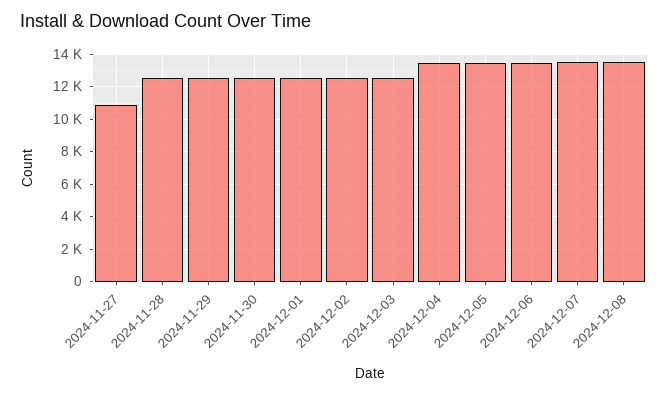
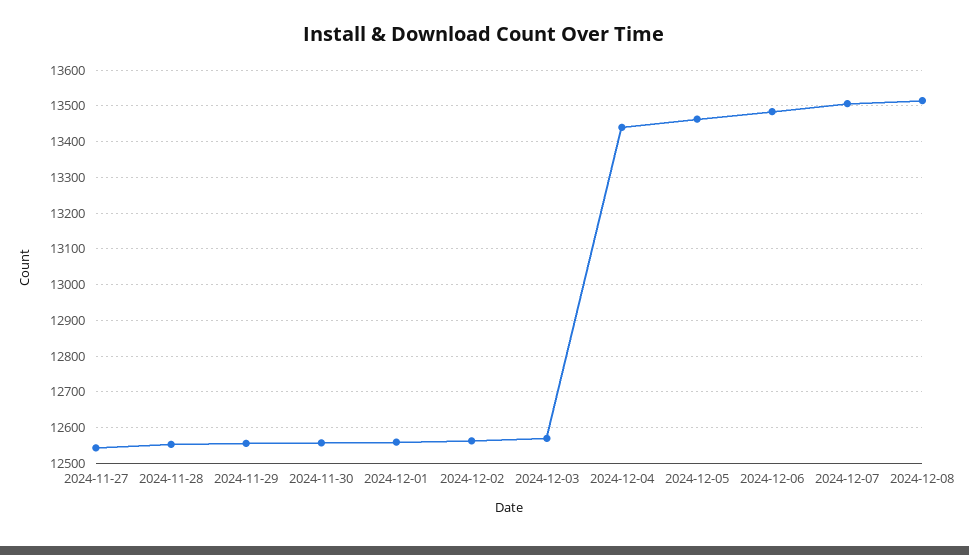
2024-11-27: 11000 -> 12540

